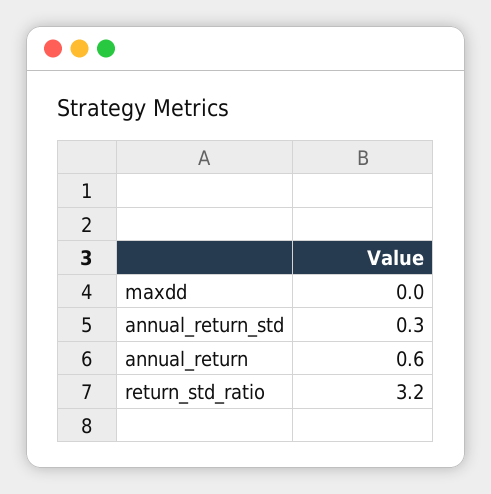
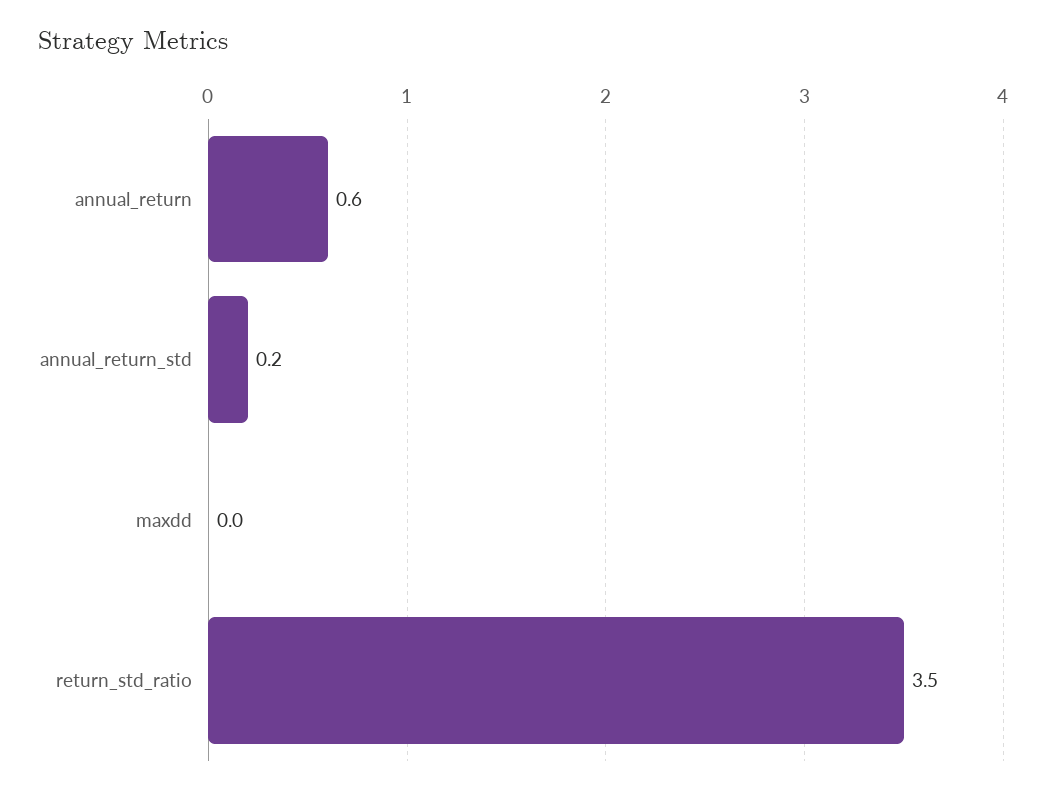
annual_return_std: 0.3 -> 0.2
return_std_ratio: 3.2 -> 3.5

